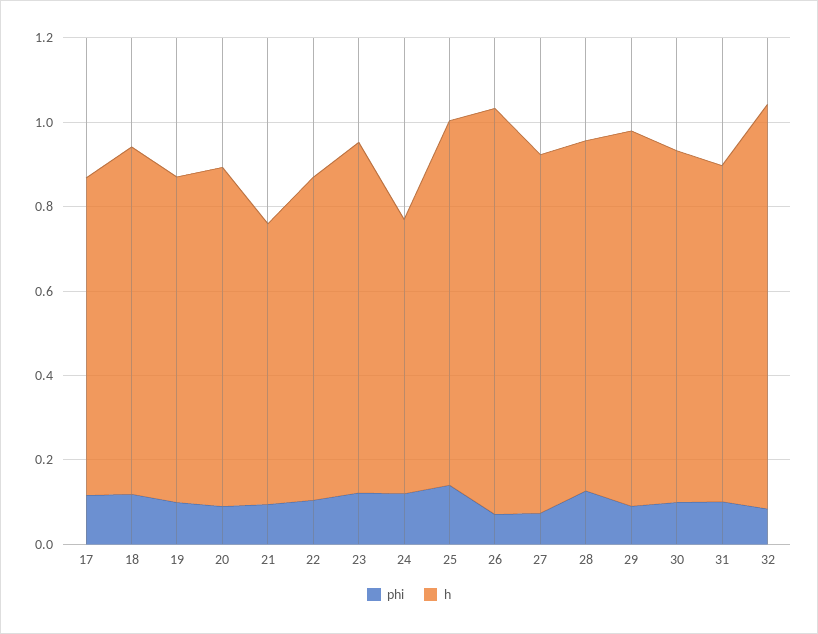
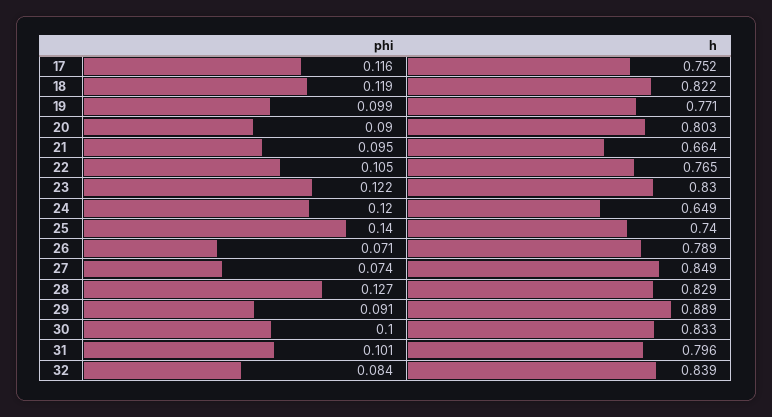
h, 25: 0.85 -> 0.74
h, 26: 0.95 -> 0.789
h, 32: 0.95 -> 0.839

